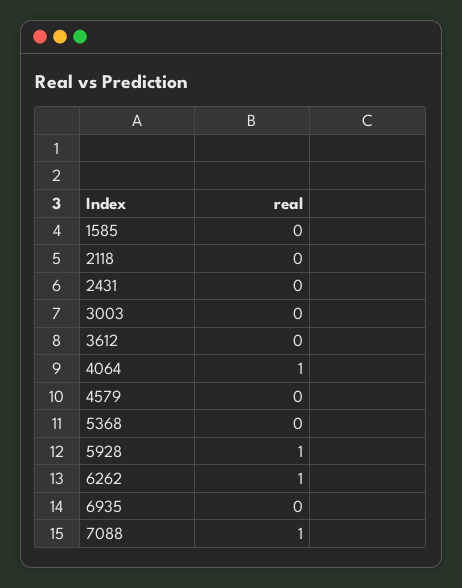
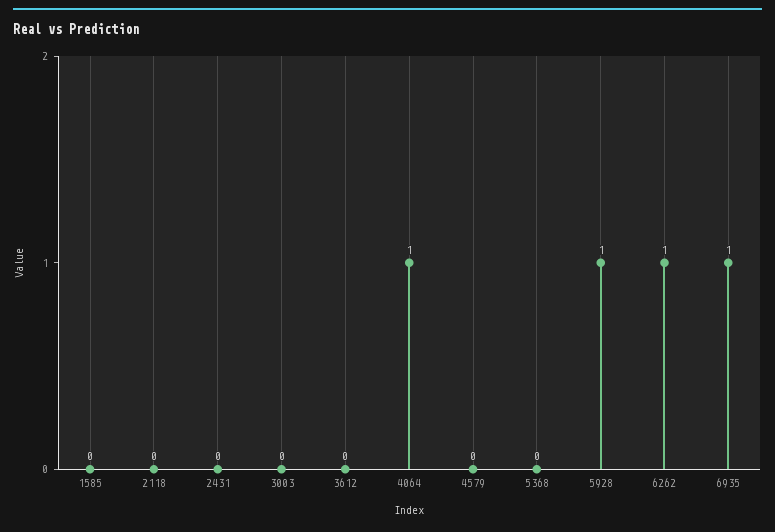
6935: 0 -> 1
7088: 1 -> none

